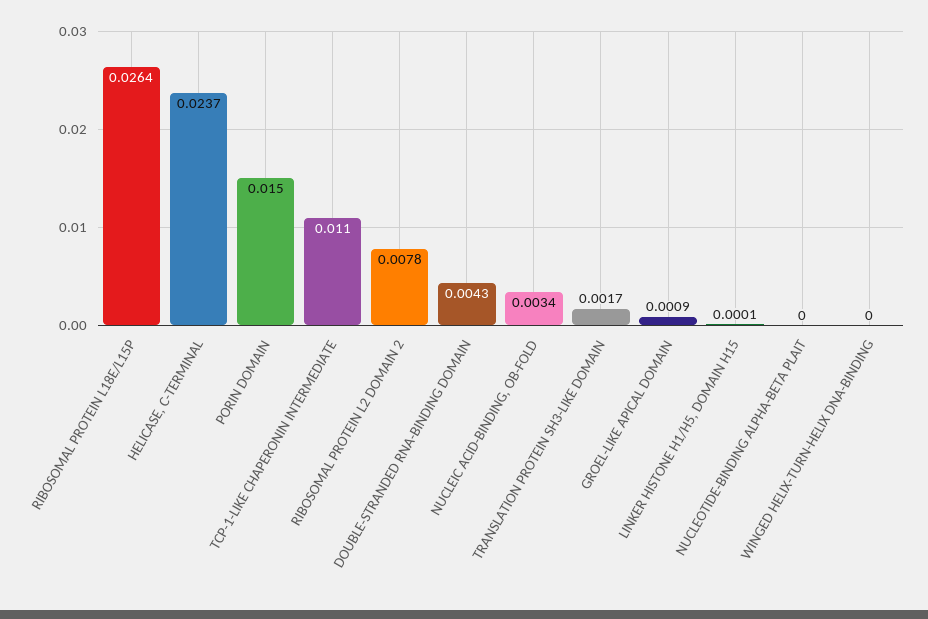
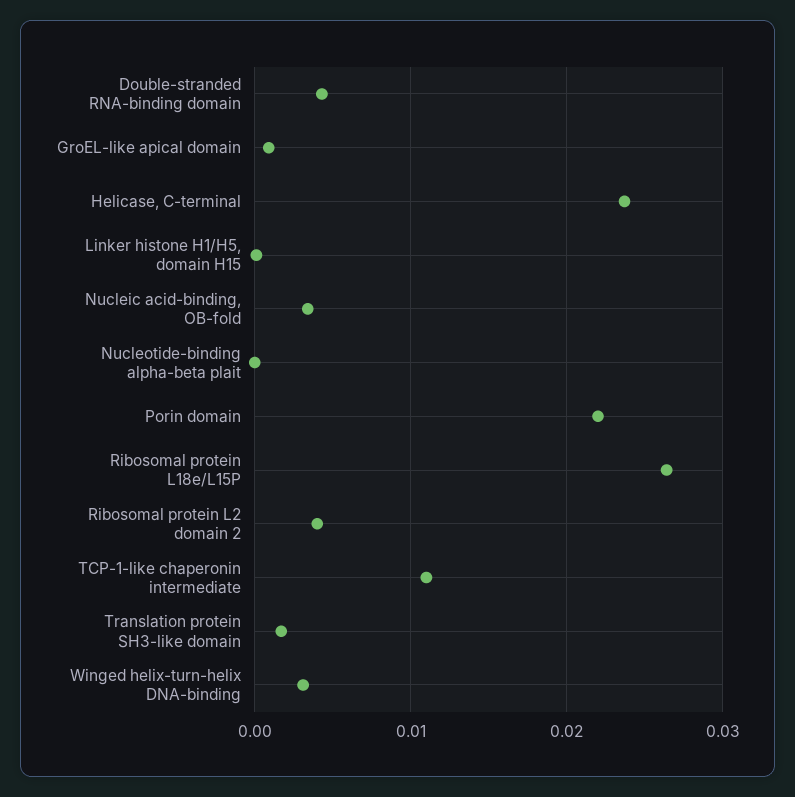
PORIN DOMAIN: 0.015 -> 0.022
RIBOSOMAL PROTEIN L2 DOMAIN 2: 0.0078 -> 0.004
WINGED HELIX-TURN-HELIX DNA-BINDING: 0 -> 0.003

